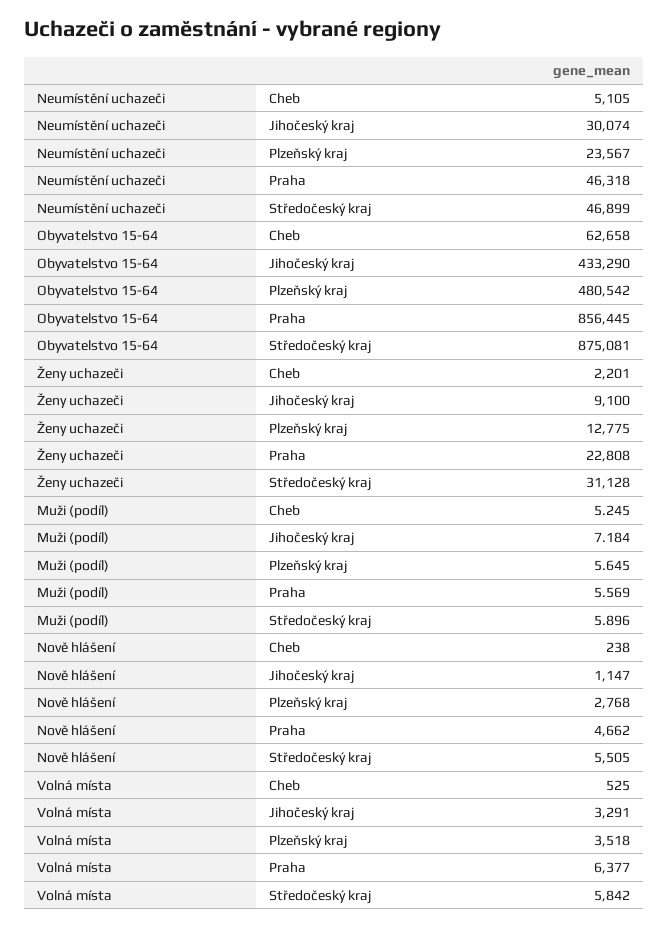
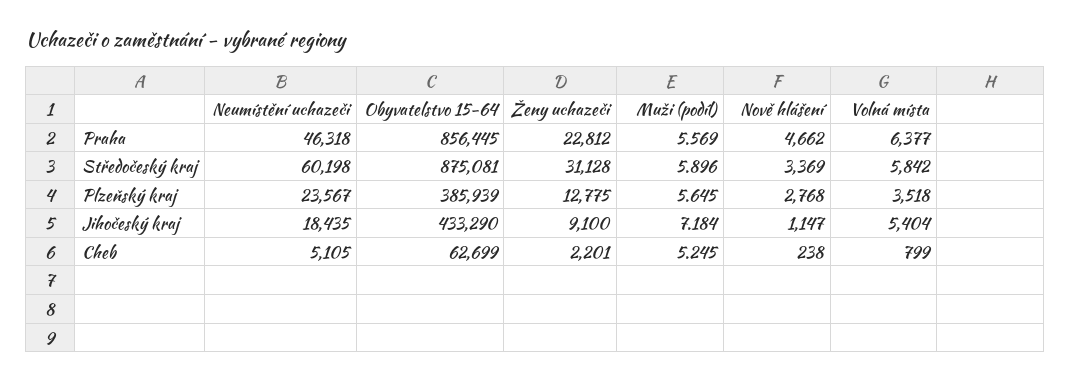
Neumístění uchazeči, Jihočeský kraj: 30074 -> 18435
Neumístění uchazeči, Středočeský kraj: 46899 -> 60198
Obyvatelstvo 15-64, Cheb: 62658 -> 62699
Obyvatelstvo 15-64, Plzeňský kraj: 480542 -> 385939
Ženy uchazeči, Praha: 22808 -> 22812
Nově hlášení, Středočeský kraj: 5505 -> 3369
Volná místa, Cheb: 525 -> 799
Volná místa, Jihočeský kraj: 3291 -> 5404

